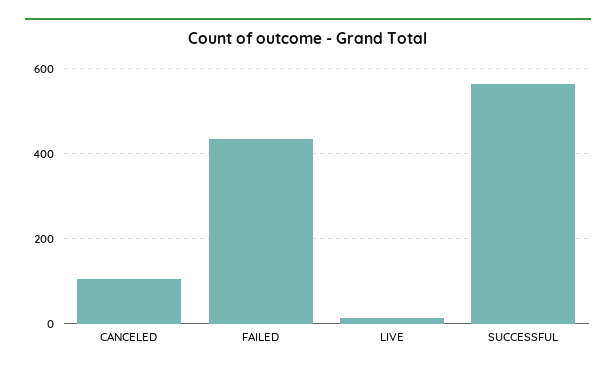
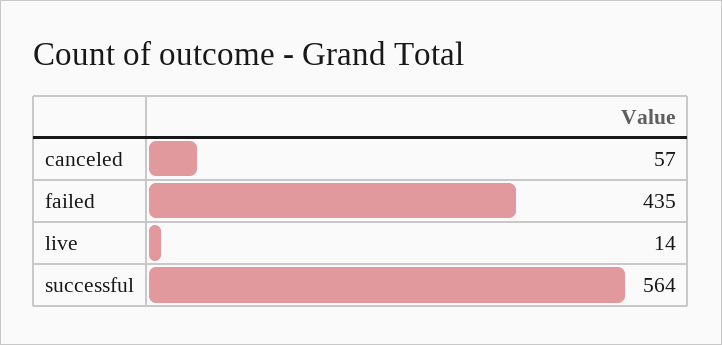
CANCELED: 100 -> 57

